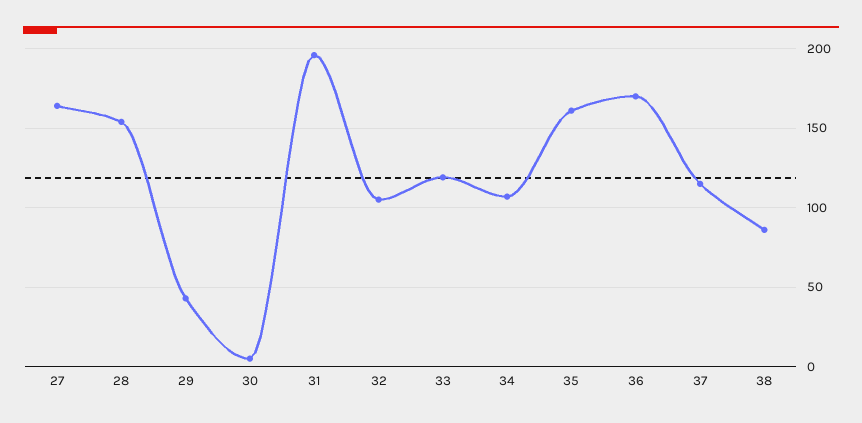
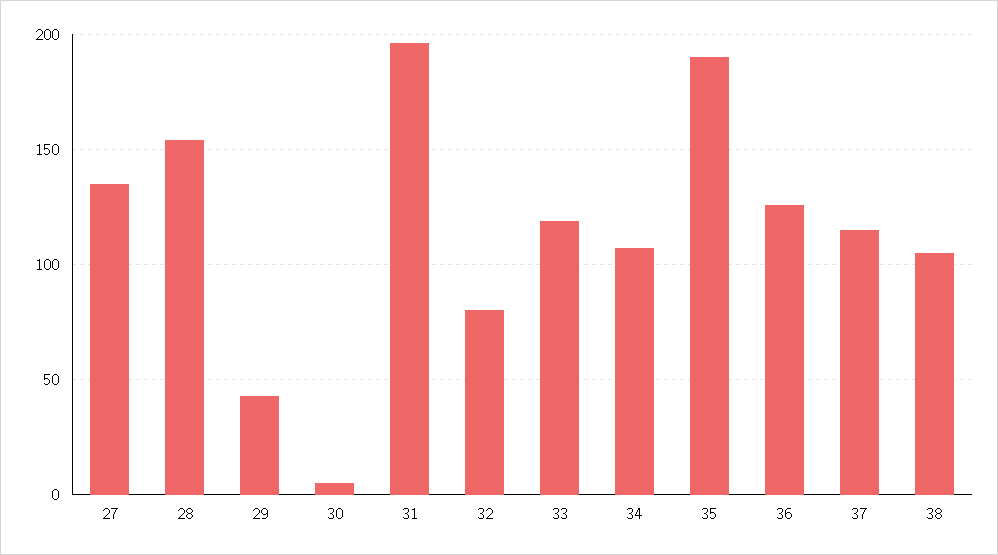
27: 165 -> 135
32: 105 -> 80
35: 160 -> 190
36: 170 -> 125
38: 85 -> 105

